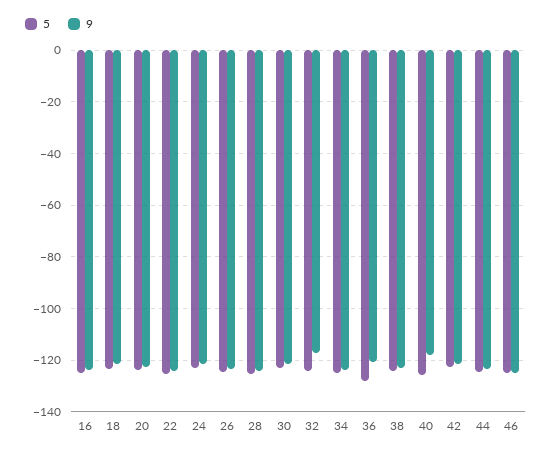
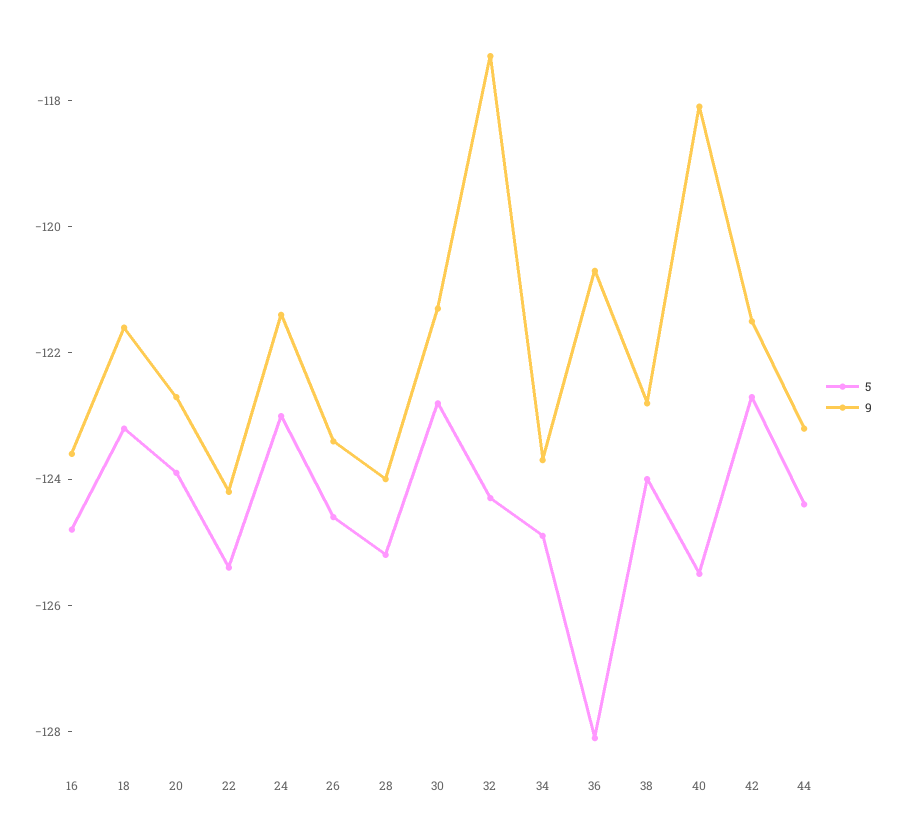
5, 46: -125 -> none
9, 46: -125 -> none

